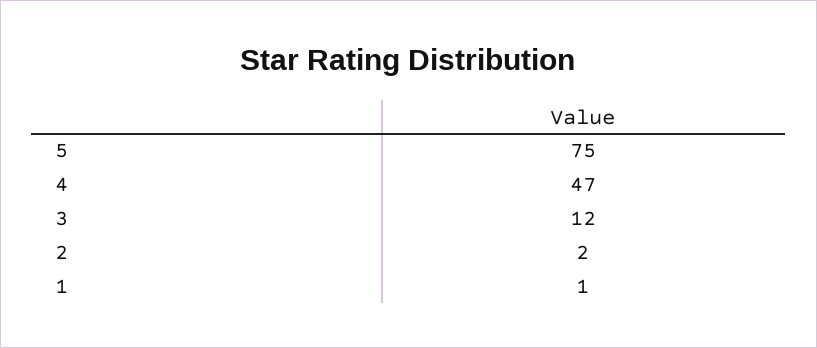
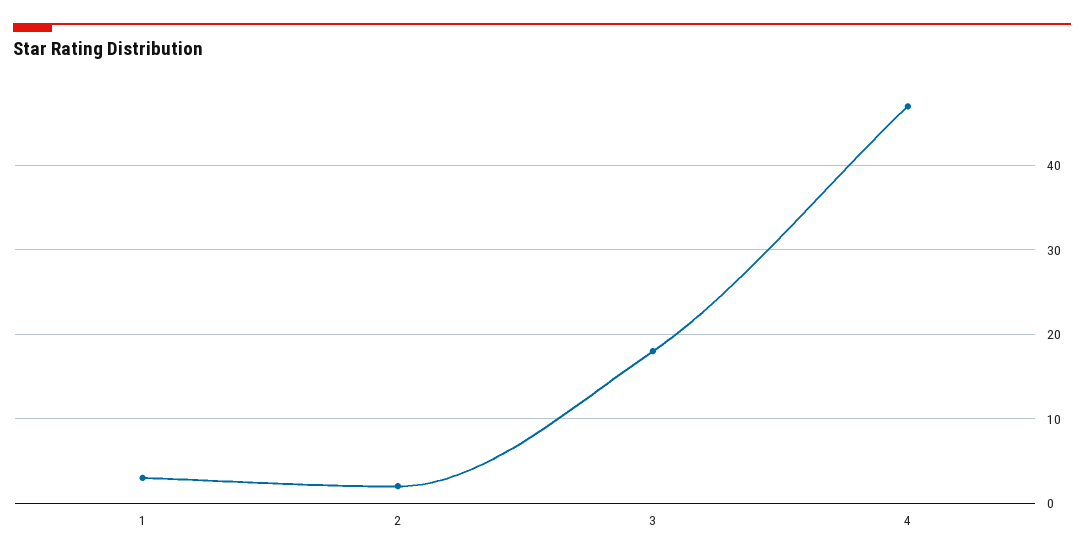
5: 75 -> none
3: 12 -> 18
1: 1 -> 3

